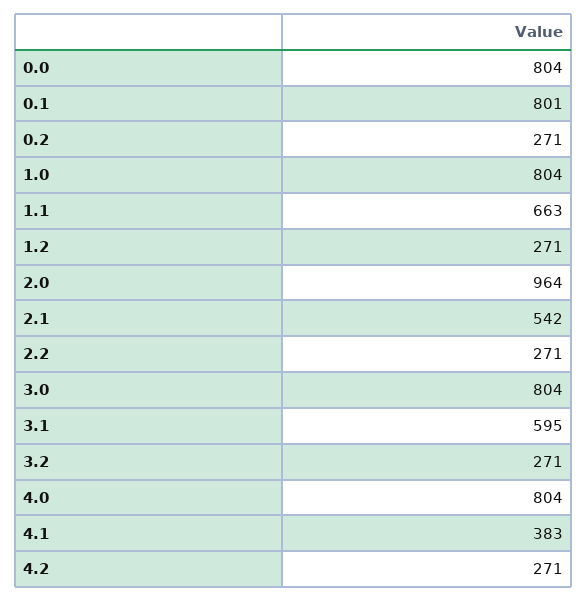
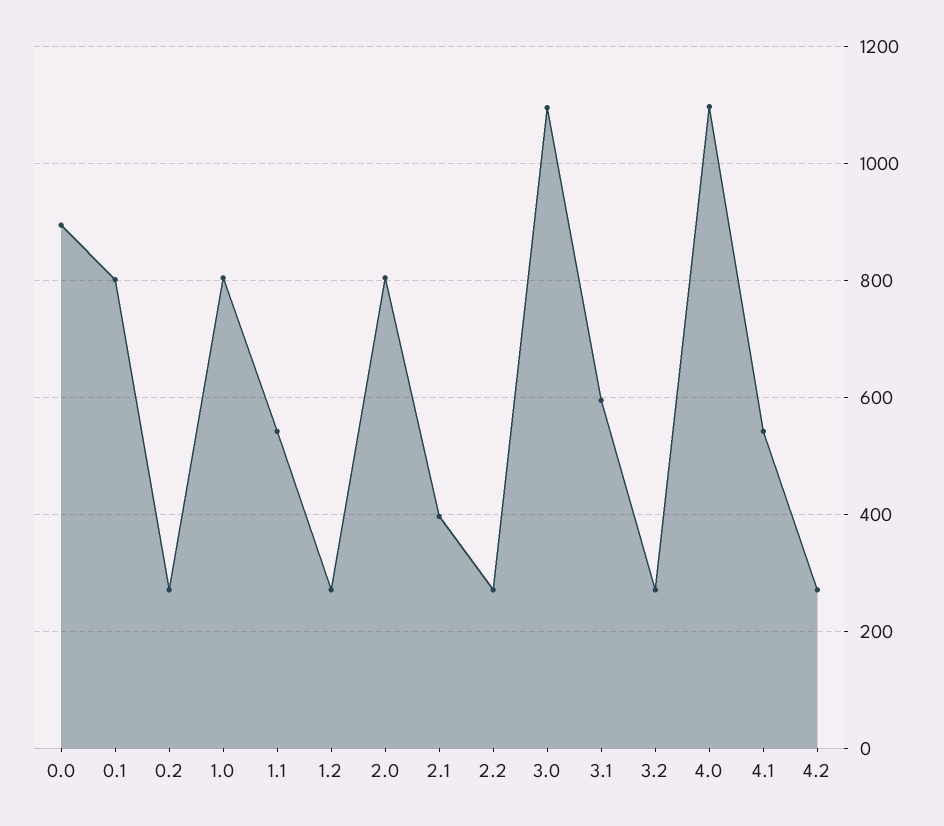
0.0: 804 -> 900
1.1: 663 -> 540
2.0: 964 -> 800
2.1: 542 -> 400
3.0: 804 -> 1100
4.0: 804 -> 1100
4.1: 383 -> 540

